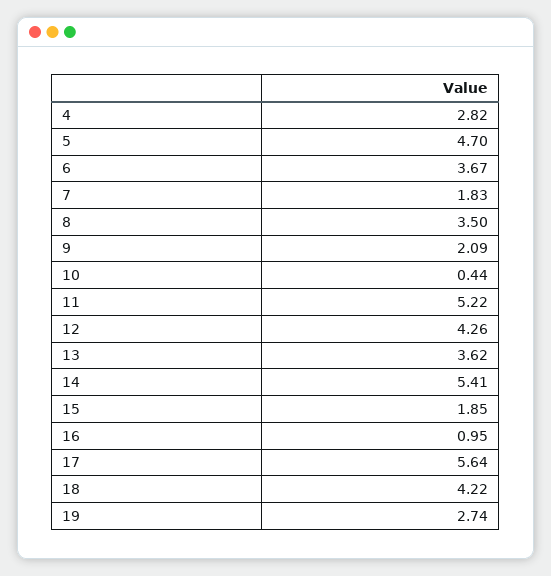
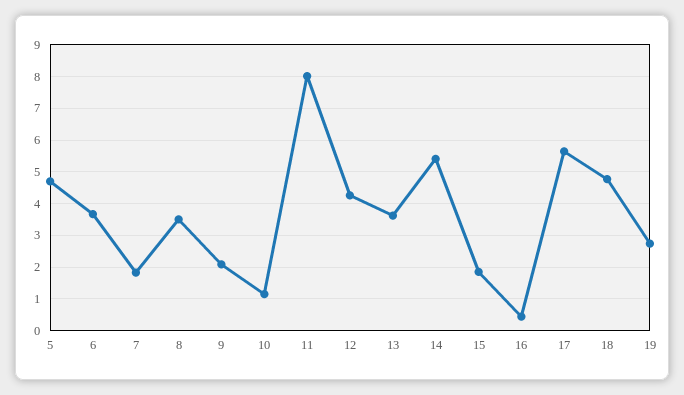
4: 2.82 -> none
10: 0.44 -> 1.2
11: 5.22 -> 8
16: 0.95 -> 0.4
18: 4.22 -> 4.8

